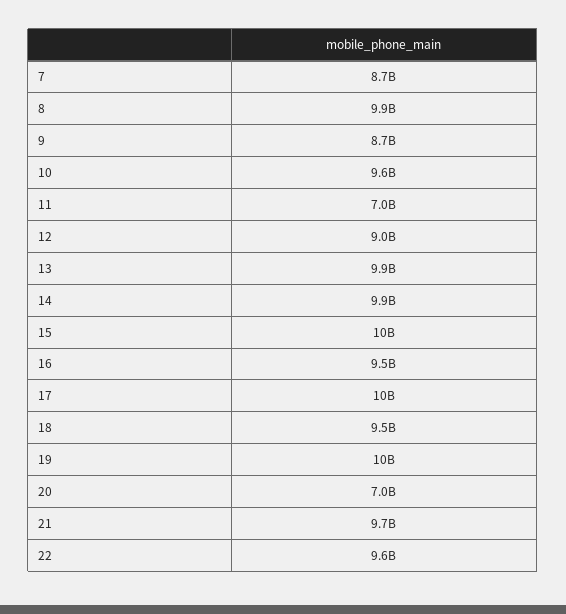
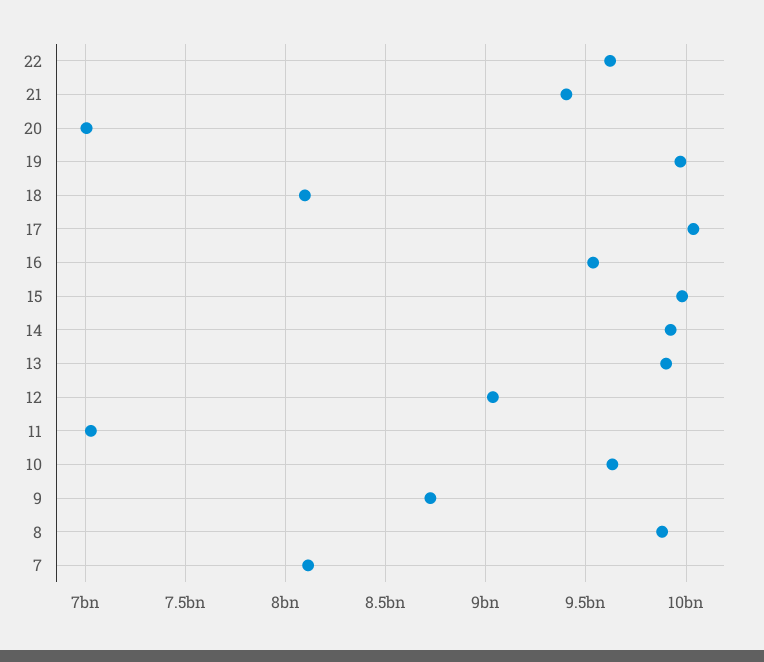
7: 8700000000 -> 8100000000
18: 9500000000 -> 8100000000
21: 9700000000 -> 9400000000

